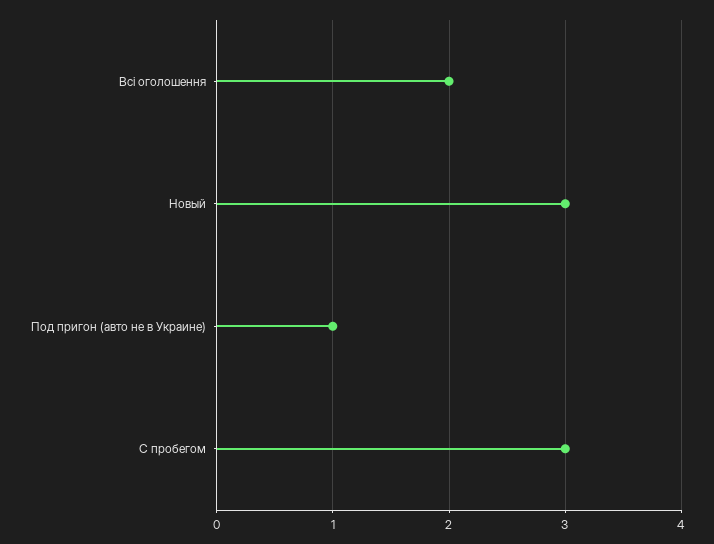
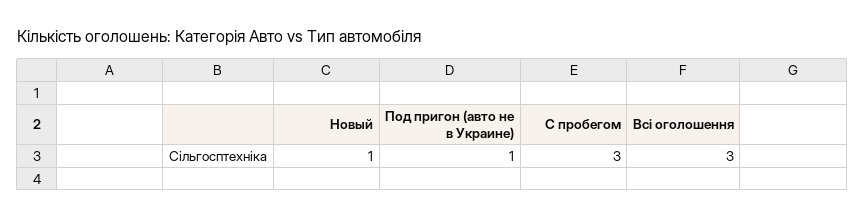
Всі оголошення: 2 -> 3
Новый: 3 -> 1

